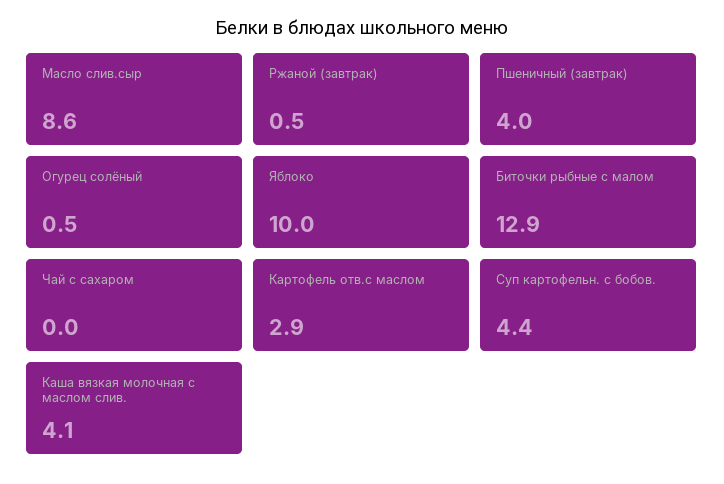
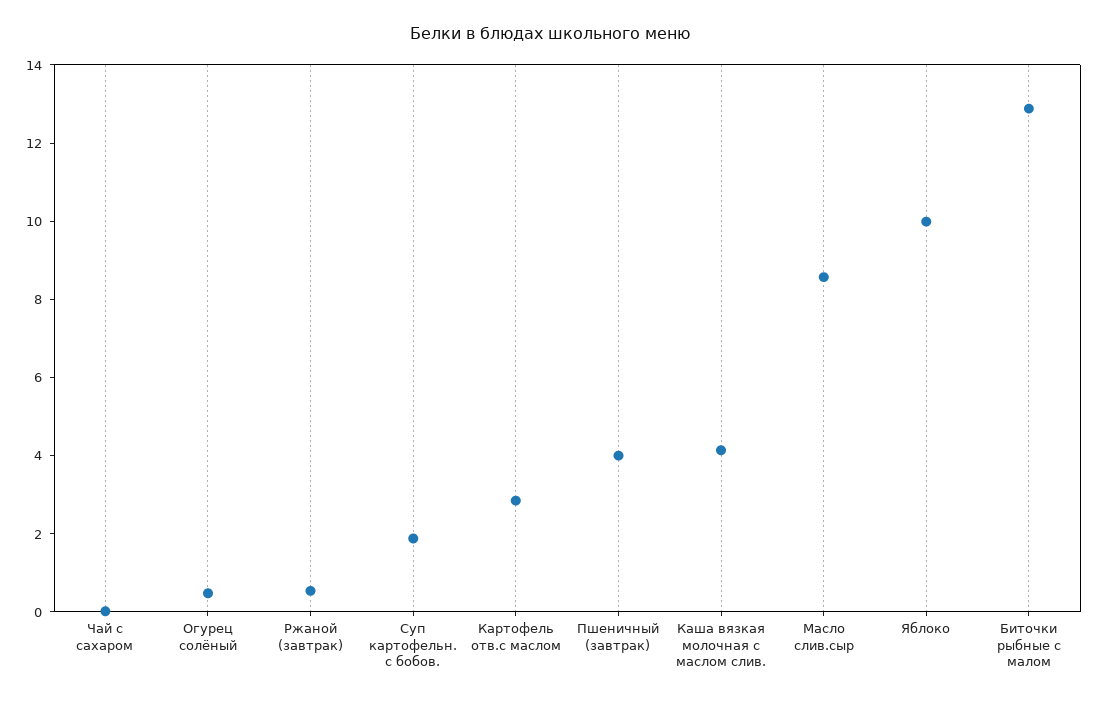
Суп картофельн. с бобов.: 4.4 -> 2

